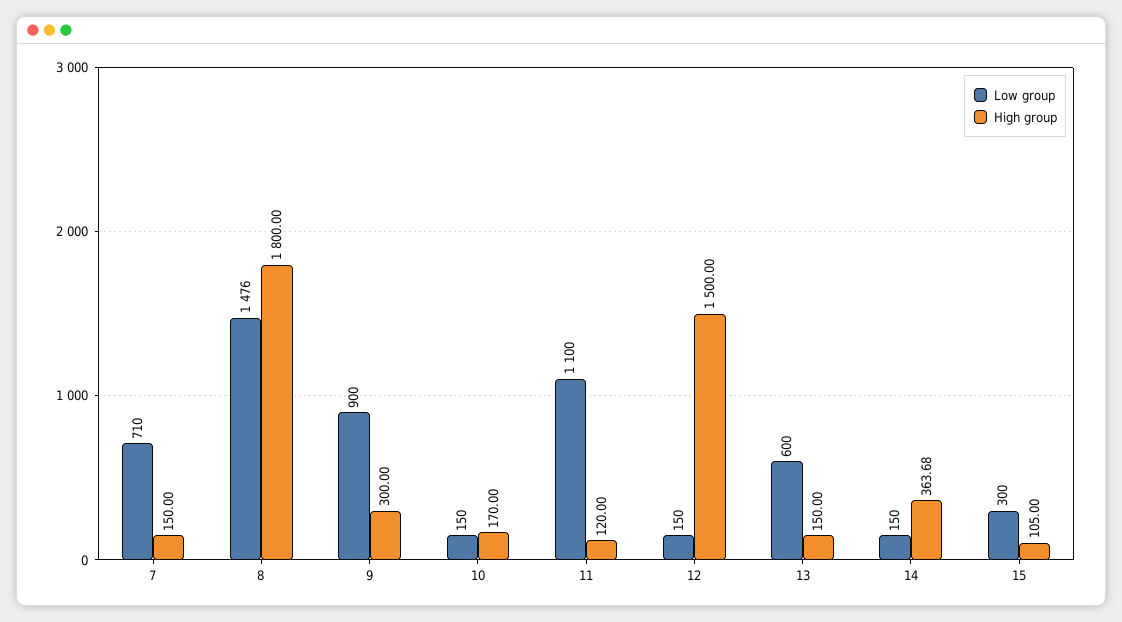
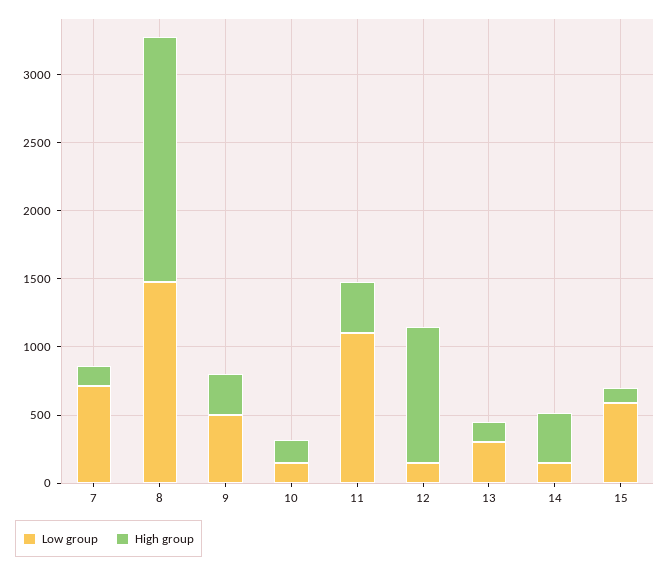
Low group, 9: 900 -> 500
High group, 11: 120 -> 400
High group, 12: 1500 -> 1000
Low group, 13: 600 -> 300
Low group, 15: 300 -> 600

